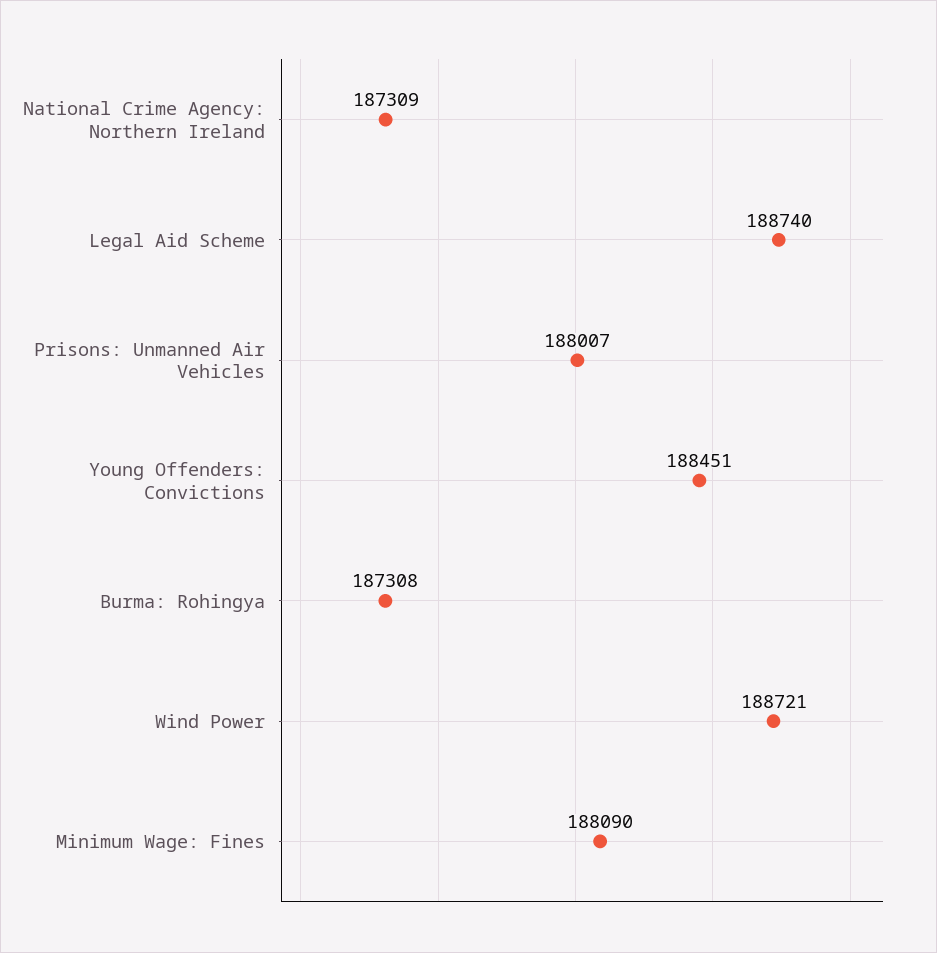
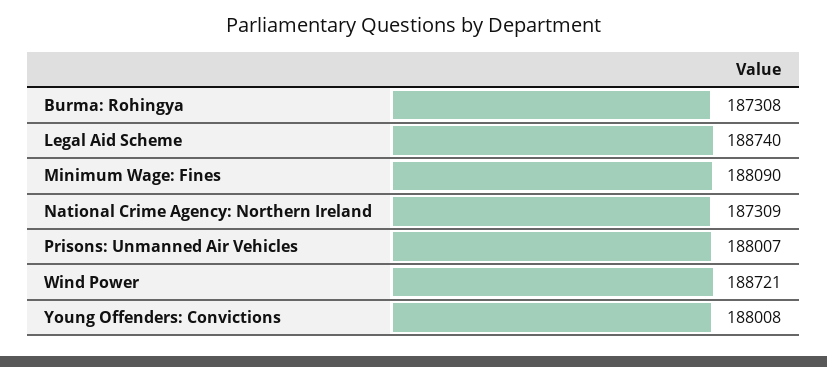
Young Offenders: Convictions: 188451 -> 188008

